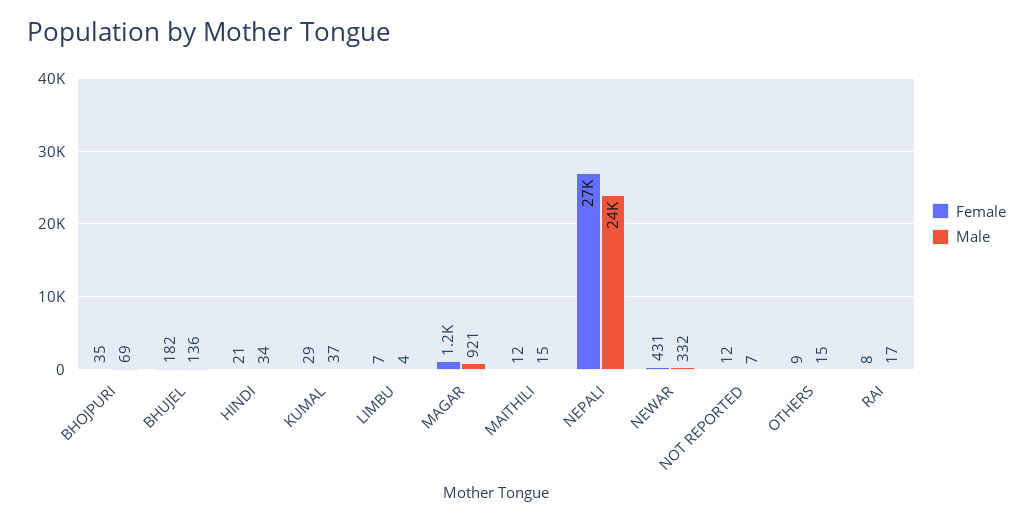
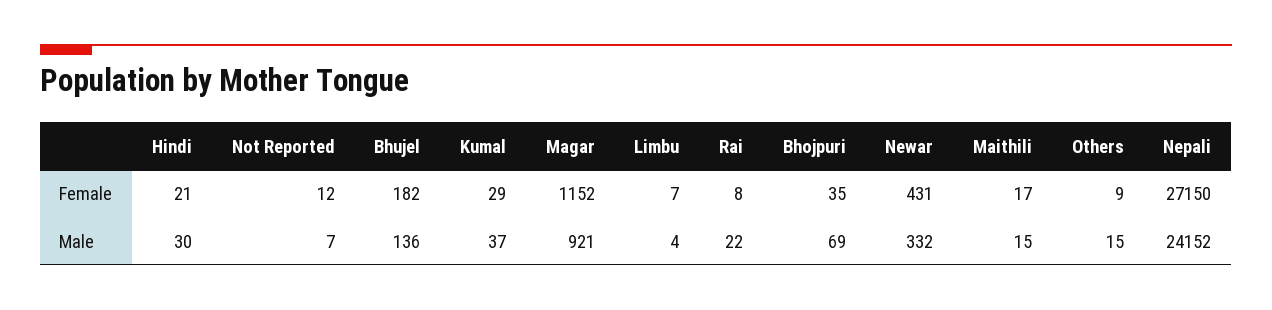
Male, HINDI: 34 -> 30
Female, MAITHILI: 12 -> 17
Male, RAI: 17 -> 22

